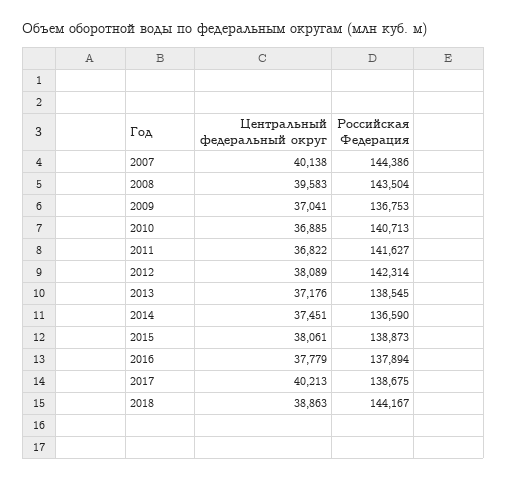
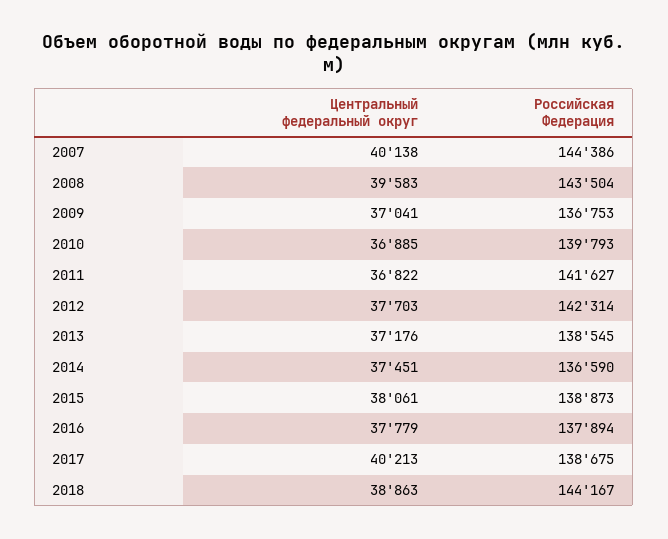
Российская Федерация, 2010: 140713 -> 139793
Центральный федеральный округ, 2012: 38089 -> 37703

